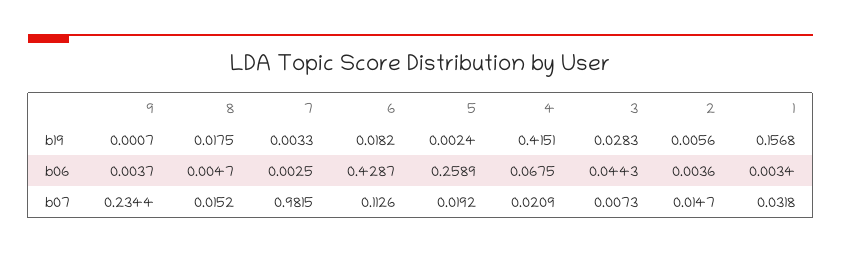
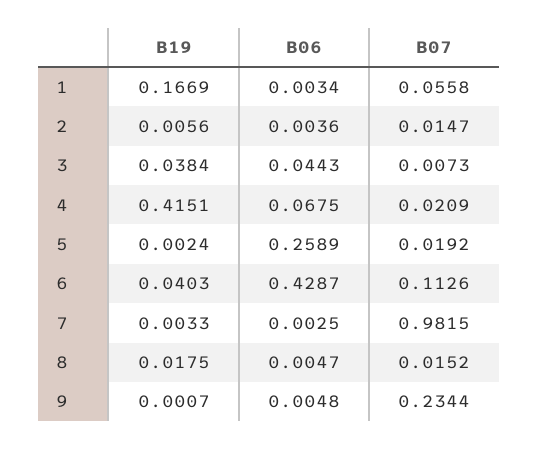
6, b19: 0.0182 -> 0.0403
3, b19: 0.0283 -> 0.0384
1, b19: 0.1568 -> 0.1669
9, b06: 0.0037 -> 0.0048
1, b07: 0.0318 -> 0.0558

